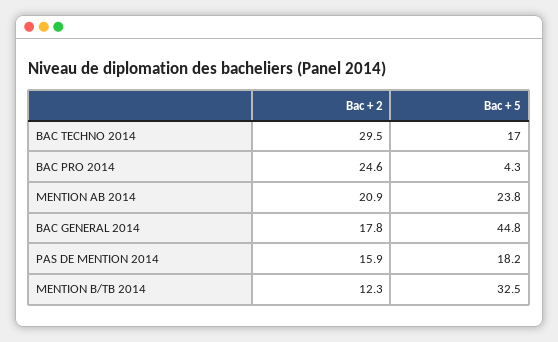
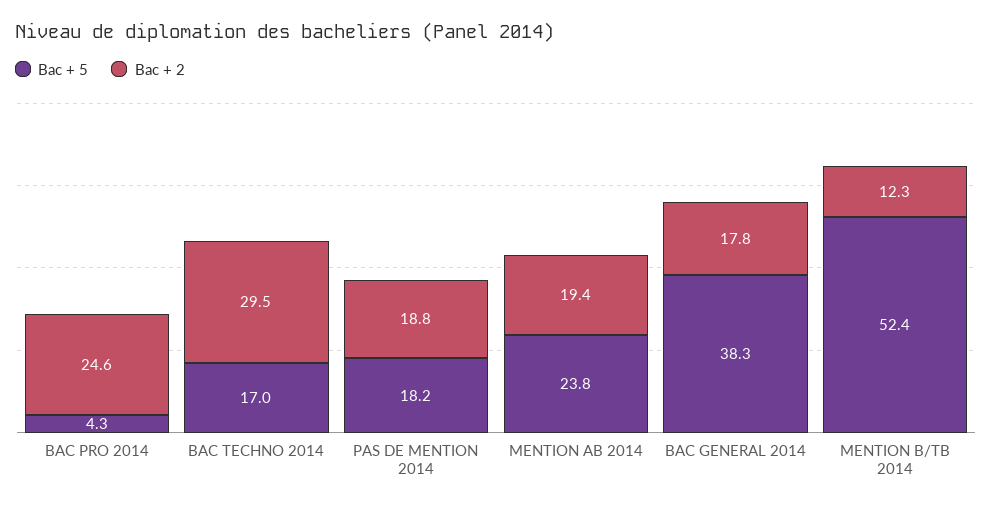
Bac + 2, MENTION AB 2014: 20.9 -> 19.4
Bac + 5, BAC GENERAL 2014: 44.8 -> 38.3
Bac + 2, PAS DE MENTION 2014: 15.9 -> 18.8
Bac + 5, MENTION B/TB 2014: 32.5 -> 52.4

